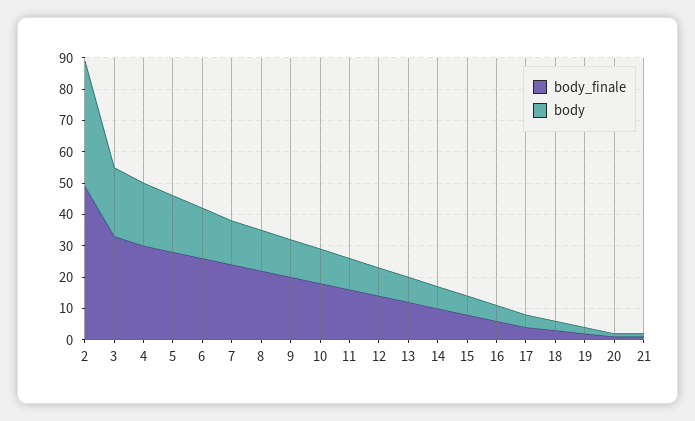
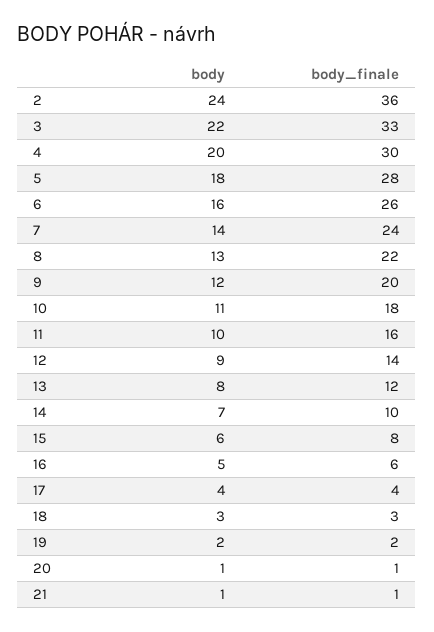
body_finale, 2: 50 -> 36
body, 2: 40 -> 24

